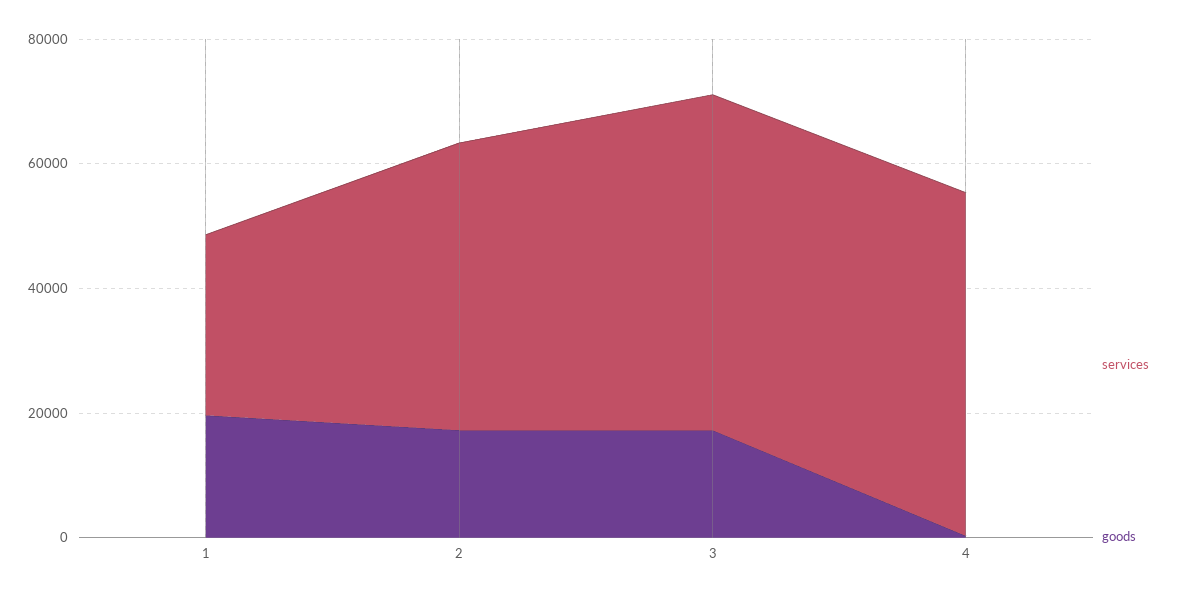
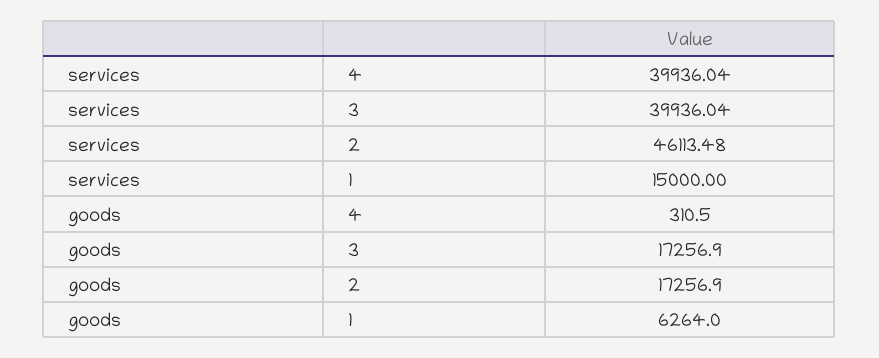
services, 1: 30000 -> 15000
goods, 1: 20000 -> 6264
services, 3: 55000 -> 39936.04
services, 4: 55000 -> 39936.04

